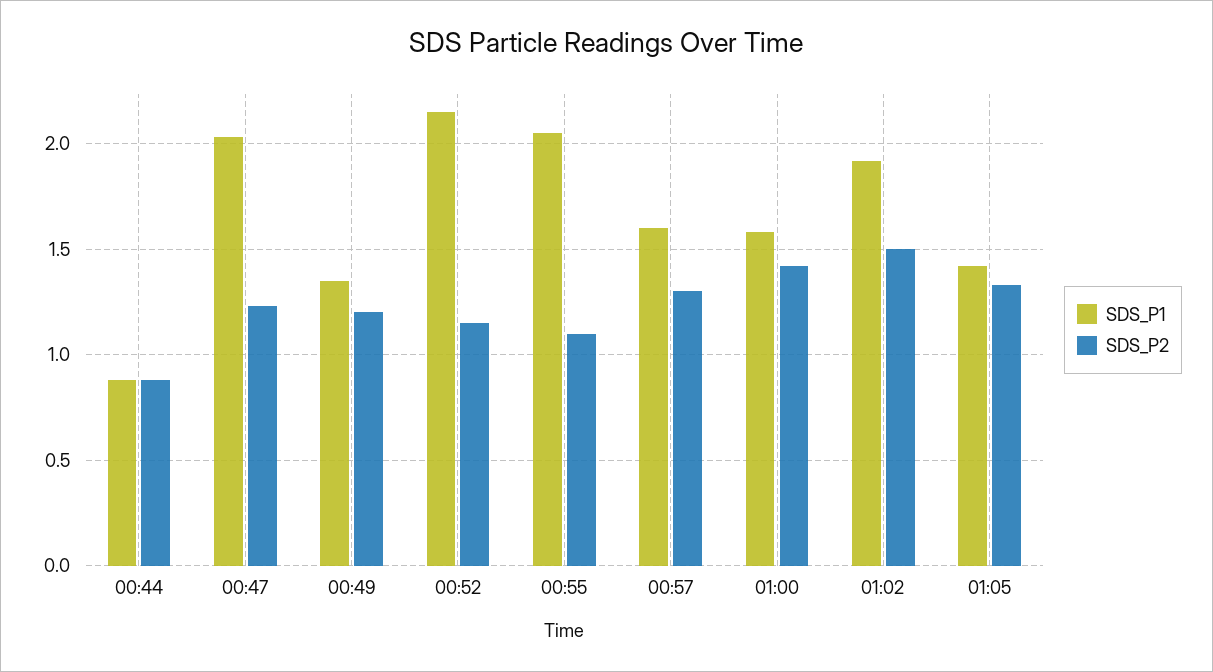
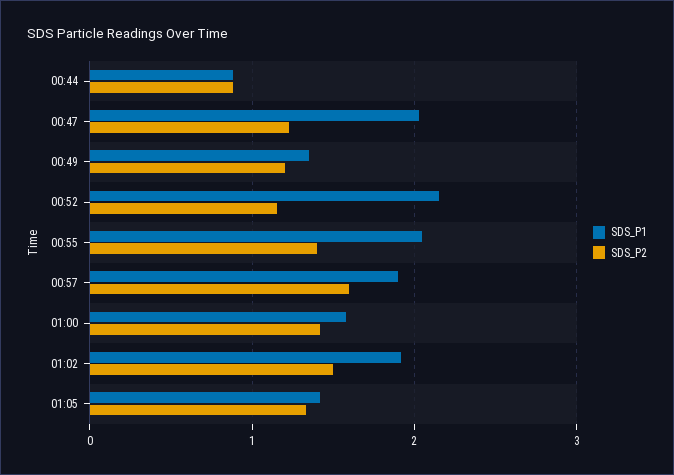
SDS_P2, 00:55: 1.1 -> 1.4
SDS_P1, 00:57: 1.6 -> 1.9
SDS_P2, 00:57: 1.3 -> 1.6

